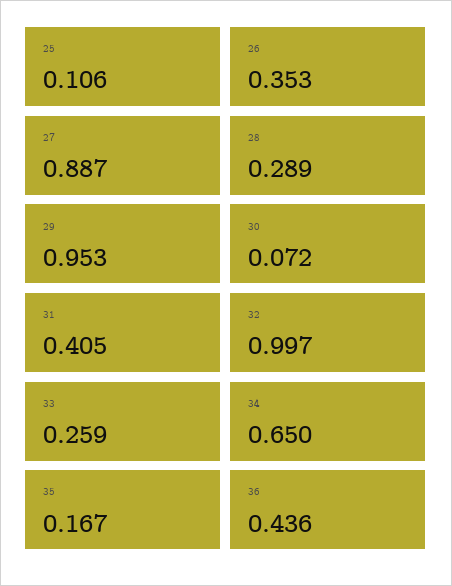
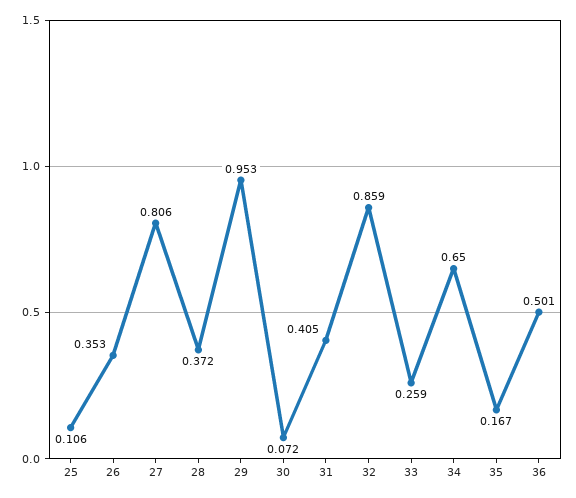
27: 0.887 -> 0.806
28: 0.289 -> 0.372
32: 0.997 -> 0.859
36: 0.436 -> 0.501

